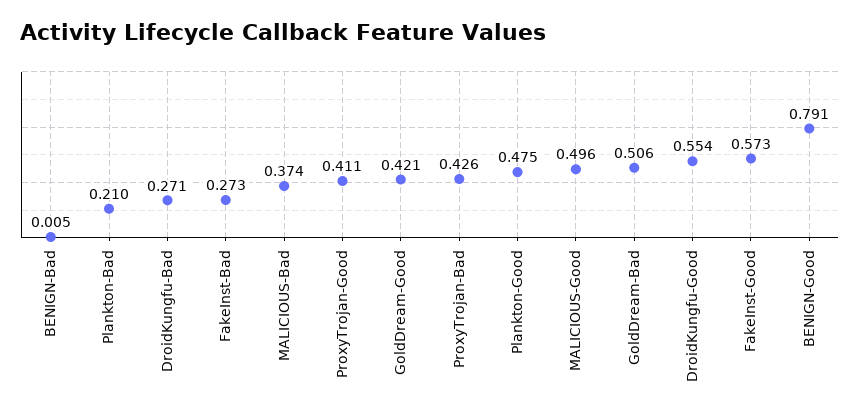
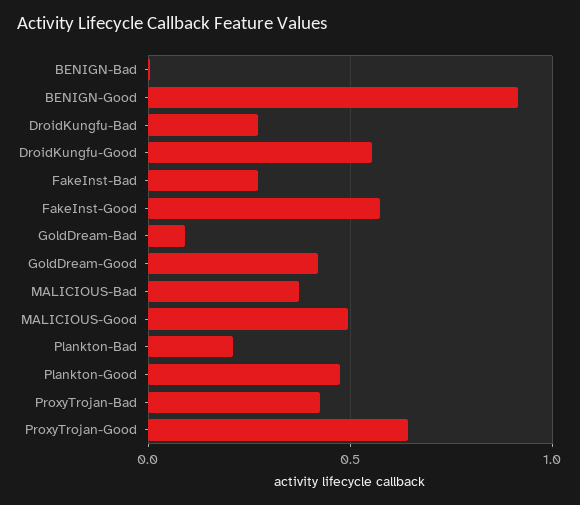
ProxyTrojan-Good: 0.411 -> 0.65
GoldDream-Bad: 0.506 -> 0.1
BENIGN-Good: 0.791 -> 0.9

